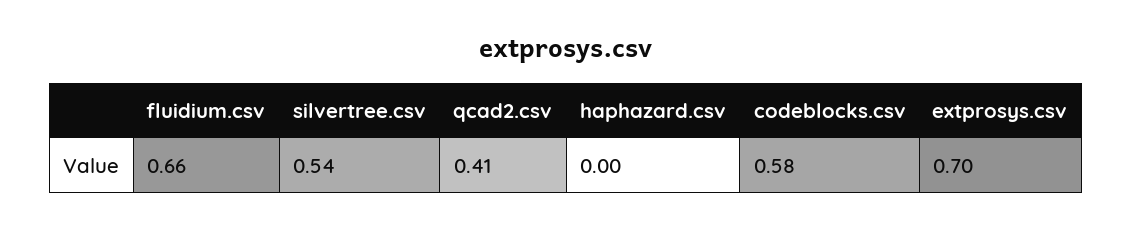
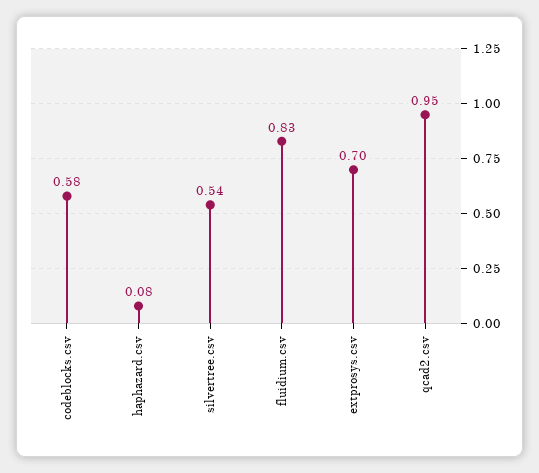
fluidium.csv: 0.66 -> 0.83
qcad2.csv: 0.41 -> 0.95
haphazard.csv: 0 -> 0.08

